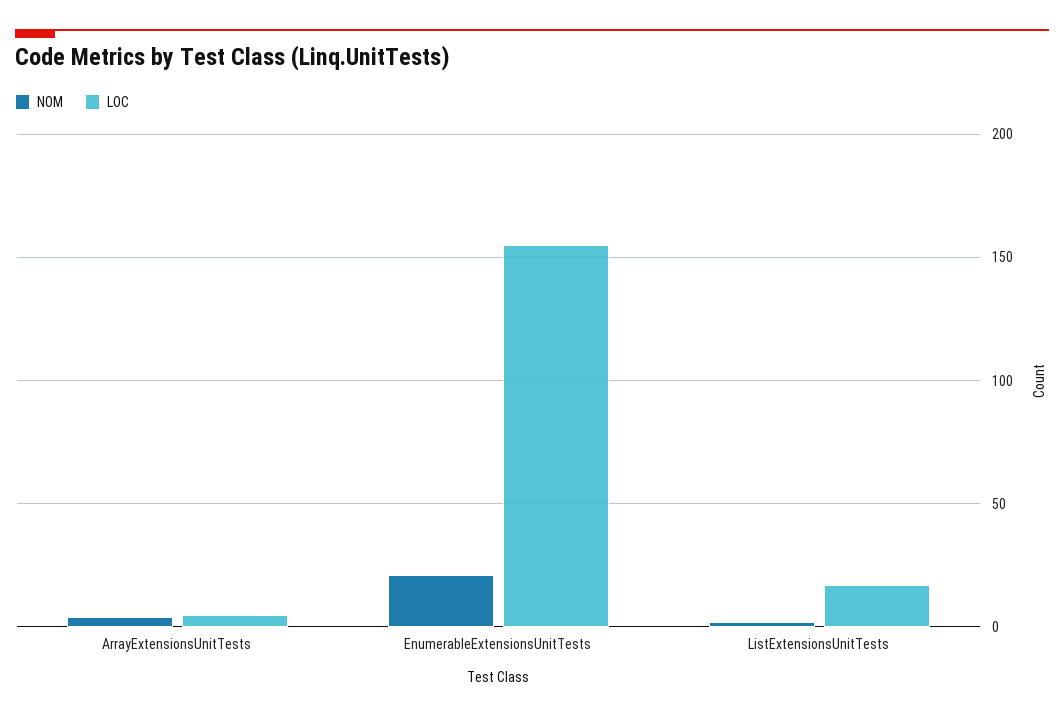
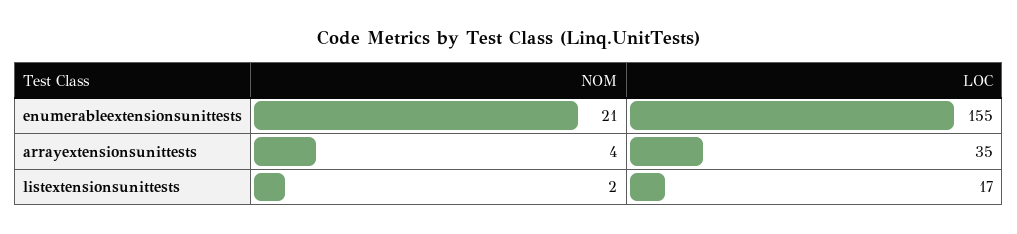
LOC, ArrayExtensionsUnitTests: 5 -> 35

